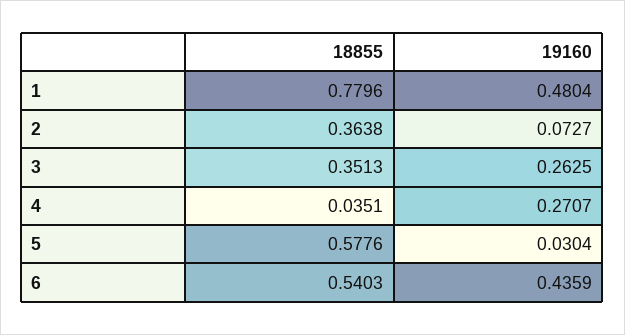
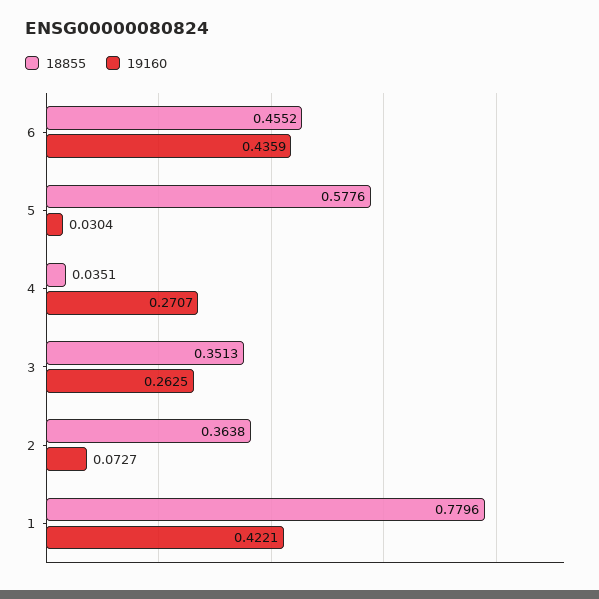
19160, 1: 0.4804 -> 0.4221
18855, 6: 0.5403 -> 0.4552

